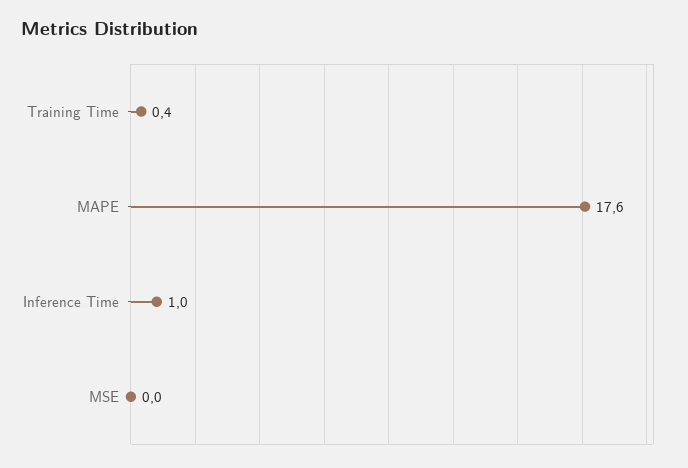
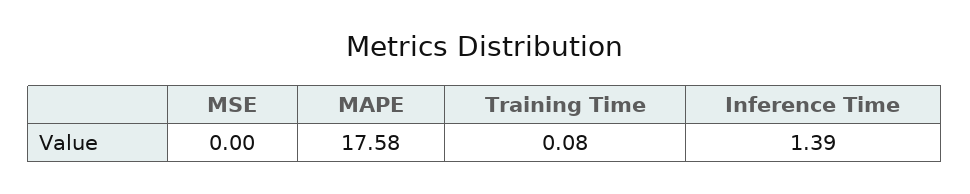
Training Time: 0.4 -> 0.08
Inference Time: 1 -> 1.39

